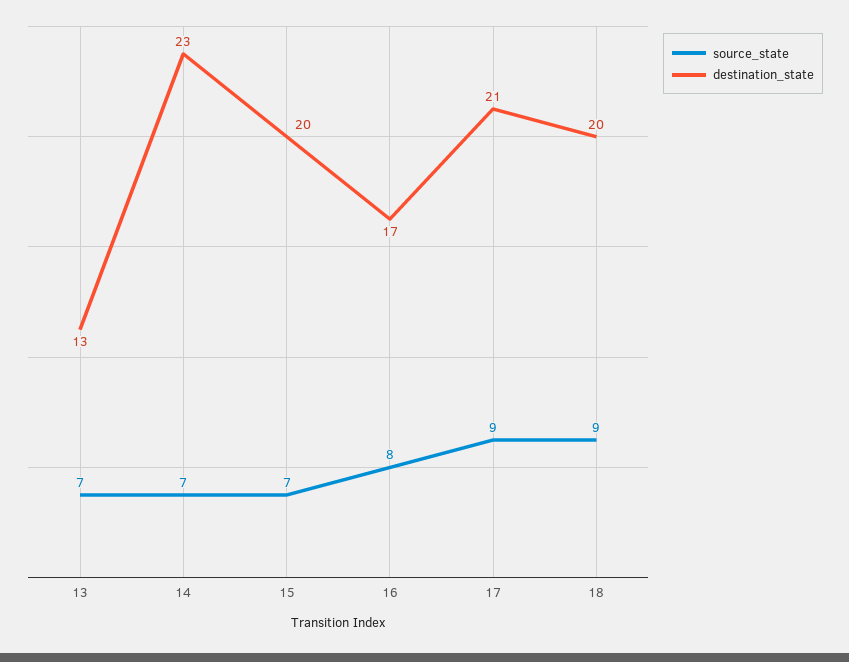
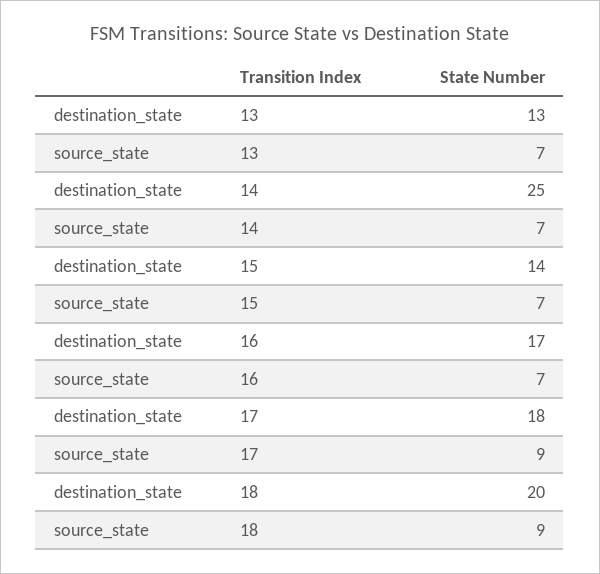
destination_state, 14: 23 -> 25
destination_state, 15: 20 -> 14
source_state, 16: 8 -> 7
destination_state, 17: 21 -> 18

